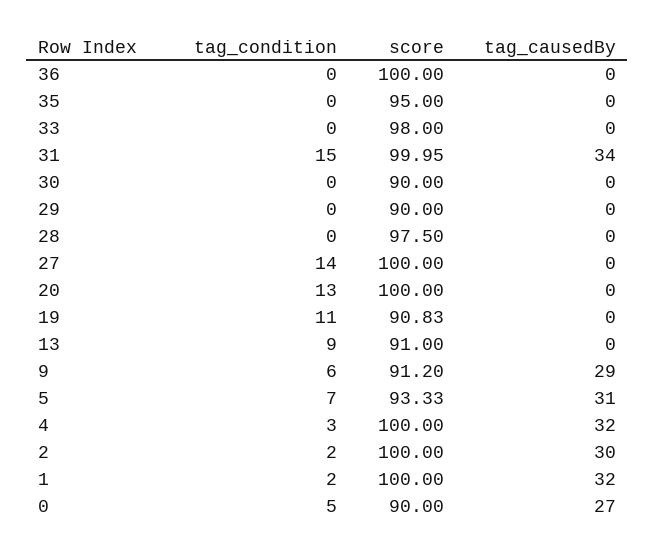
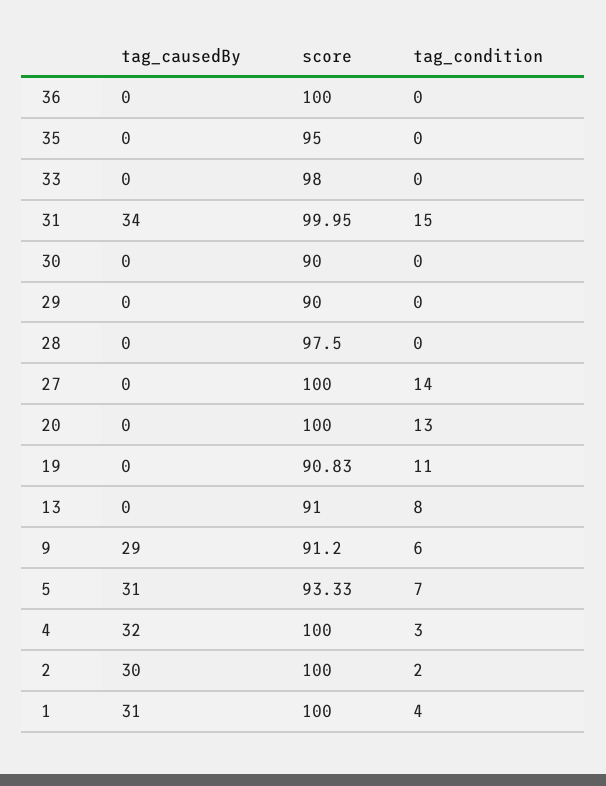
tag_condition, 13: 9 -> 8
tag_condition, 1: 2 -> 4
tag_causedBy, 1: 32 -> 31
tag_condition, 0: 5 -> none
score, 0: 90 -> none
tag_causedBy, 0: 27 -> none

